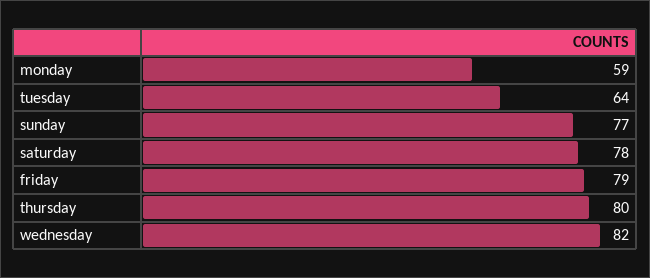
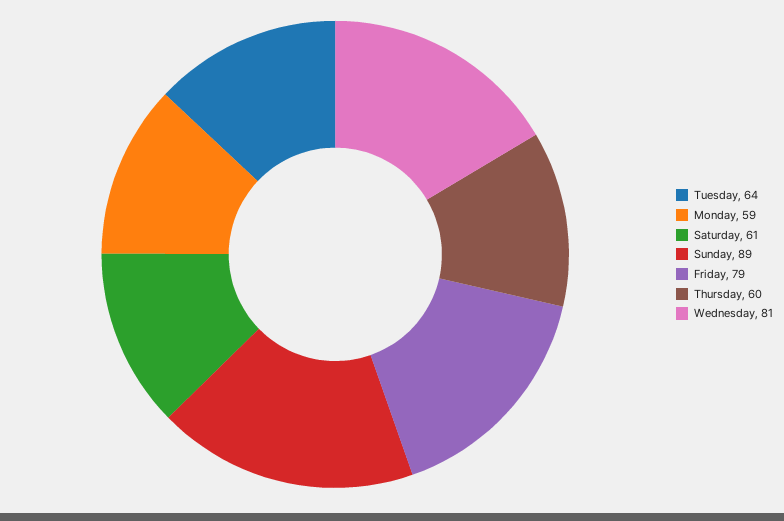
sunday: 77 -> 89
saturday: 78 -> 61
thursday: 80 -> 60
wednesday: 82 -> 81

